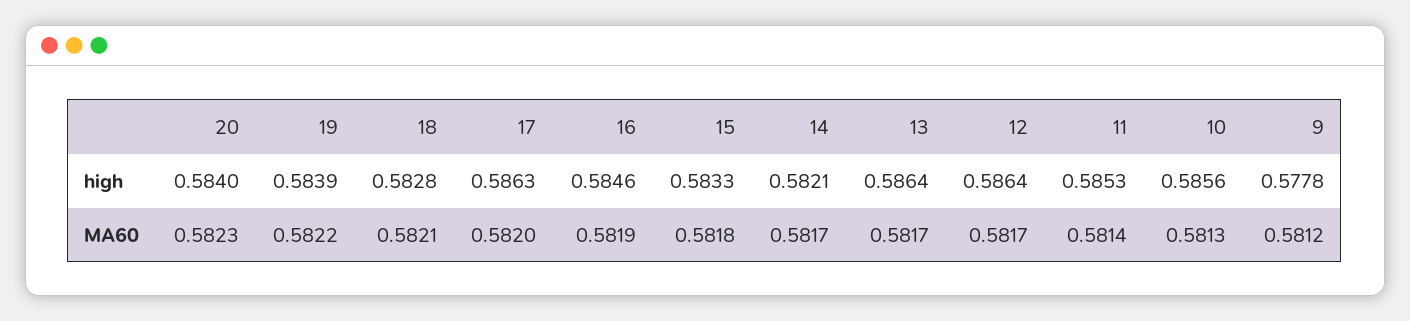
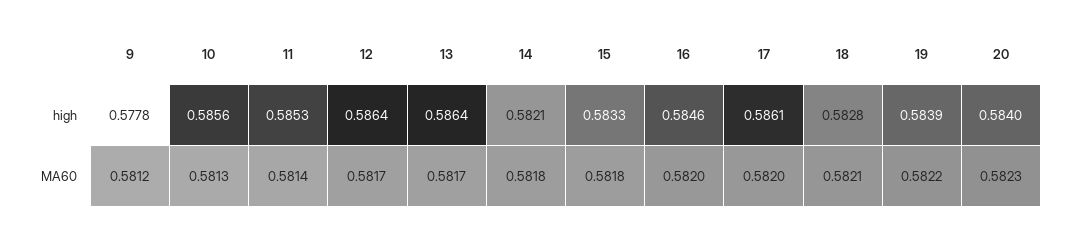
17, high: 0.5863 -> 0.5861
16, MA60: 0.5819 -> 0.582
14, MA60: 0.5817 -> 0.5818

